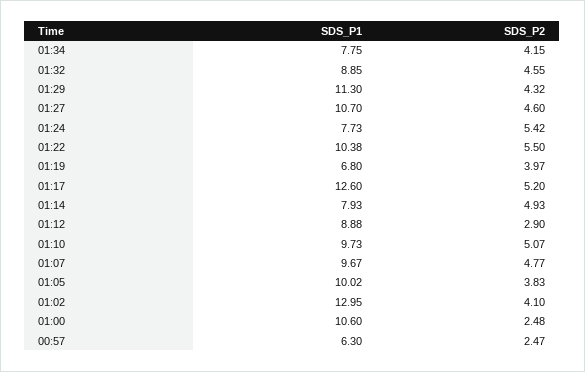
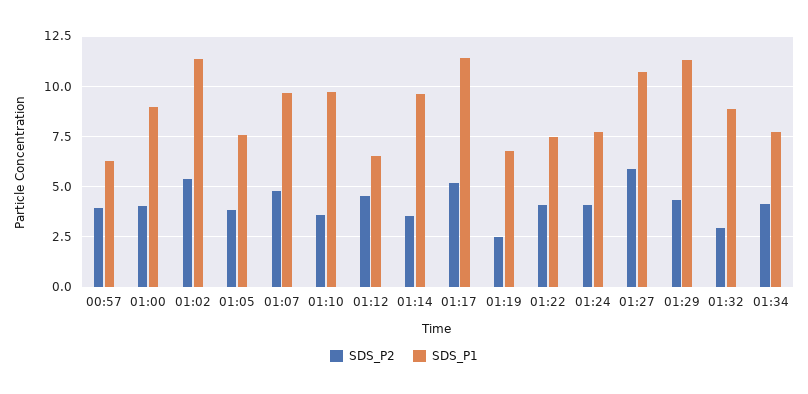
SDS_P2, 01:32: 4.55 -> 3
SDS_P2, 01:27: 4.6 -> 6
SDS_P2, 01:24: 5.42 -> 4
SDS_P1, 01:22: 10.38 -> 7.5
SDS_P2, 01:22: 5.5 -> 4
SDS_P2, 01:19: 3.97 -> 2.5
SDS_P1, 01:17: 12.6 -> 11.5
SDS_P1, 01:14: 7.93 -> 9.5
SDS_P2, 01:14: 4.93 -> 3.5
SDS_P1, 01:12: 8.88 -> 6.5
SDS_P2, 01:12: 2.9 -> 4.5
SDS_P2, 01:10: 5.07 -> 3.5
SDS_P1, 01:05: 10.02 -> 7.5
SDS_P1, 01:02: 12.95 -> 11.5
SDS_P2, 01:02: 4.1 -> 5.5
SDS_P1, 01:00: 10.6 -> 9
SDS_P2, 01:00: 2.48 -> 4
SDS_P2, 00:57: 2.47 -> 4

